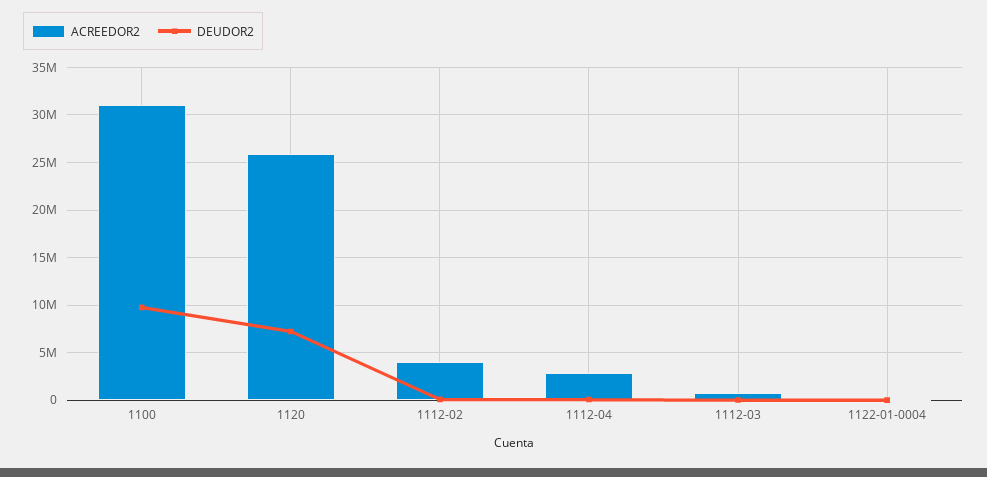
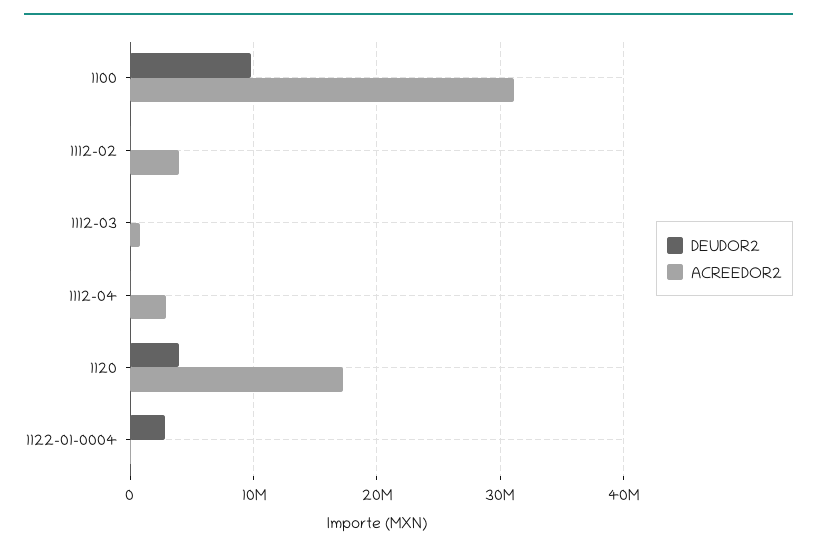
ACREEDOR2, 1120: 26000000 -> 17000000
DEUDOR2, 1120: 7000000 -> 4000000
DEUDOR2, 1122-01-0004: 0 -> 3000000

